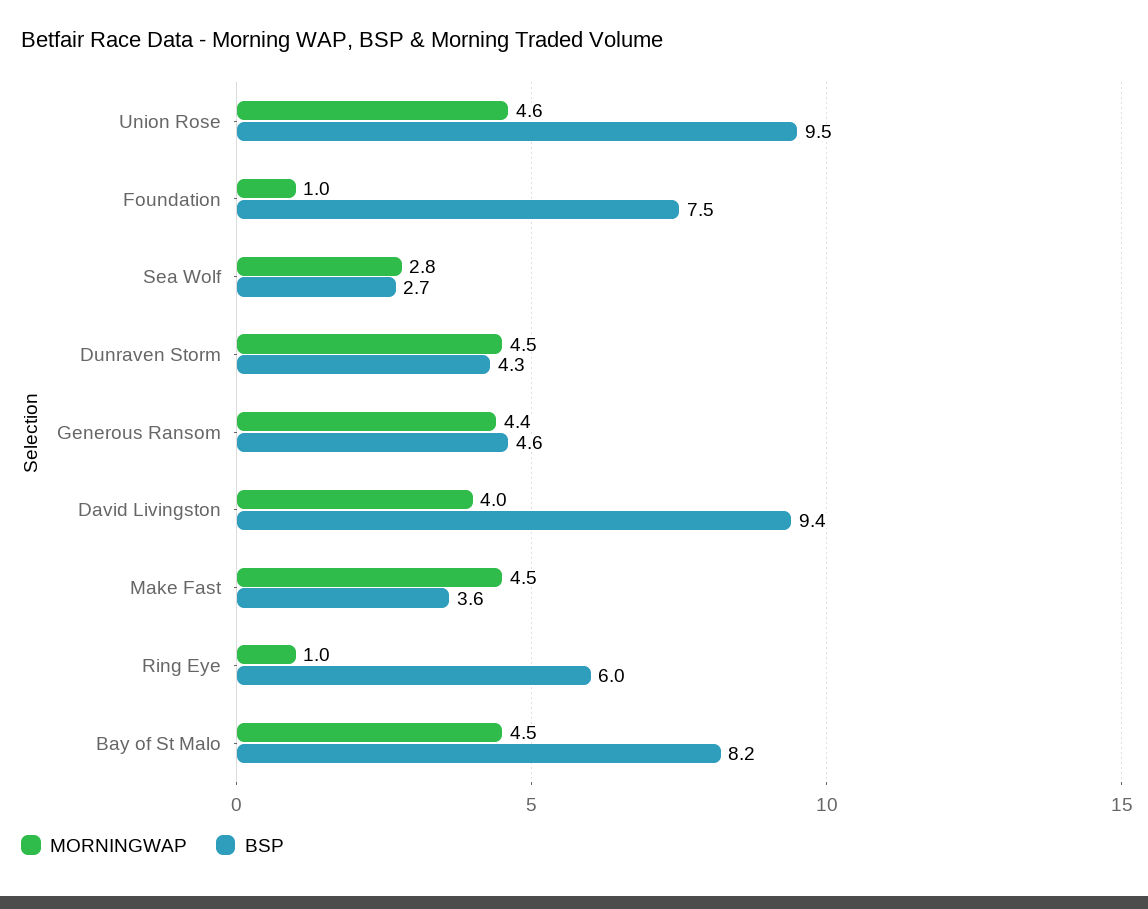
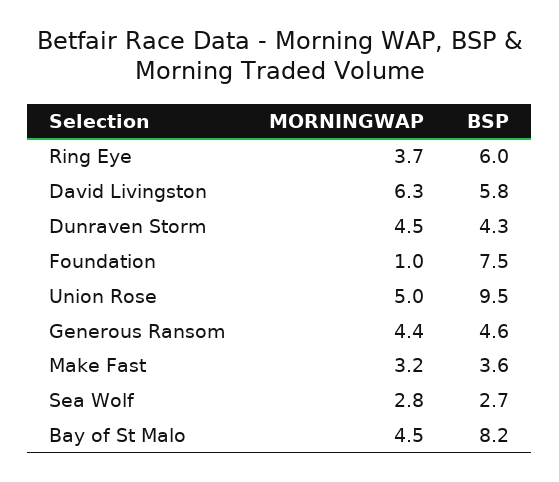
MORNINGWAP, Union Rose: 4.6 -> 5
MORNINGWAP, David Livingston: 4 -> 6.3
BSP, David Livingston: 9.4 -> 5.8
MORNINGWAP, Make Fast: 4.5 -> 3.2
MORNINGWAP, Ring Eye: 1 -> 3.7

